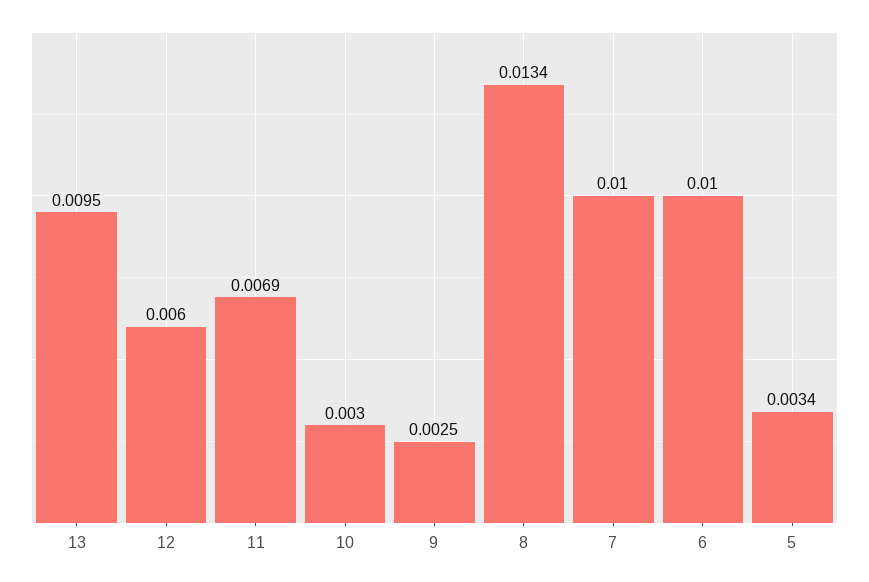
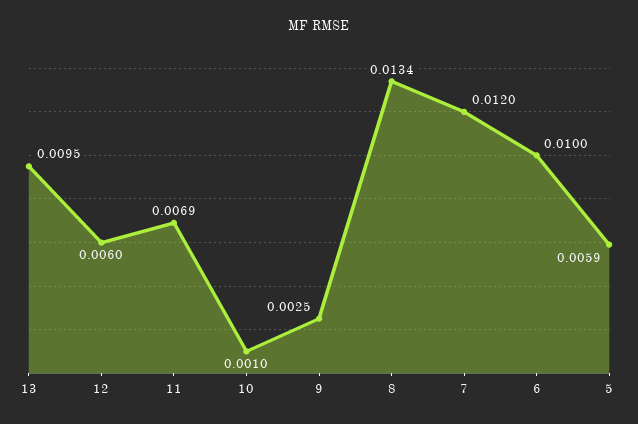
10: 0.003 -> 0.001
7: 0.01 -> 0.012
5: 0.0034 -> 0.0059

